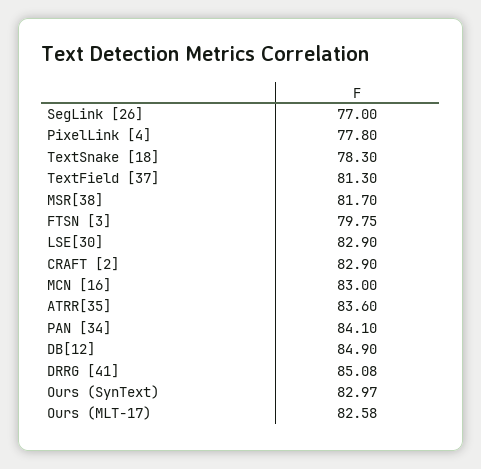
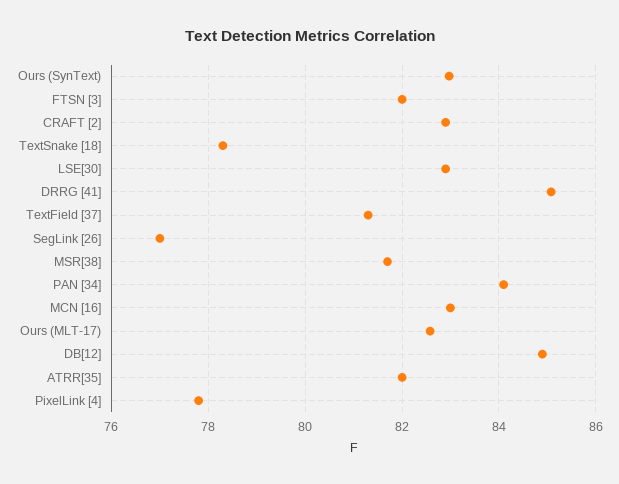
FTSN [3]: 79.75 -> 82
ATRR[35]: 83.6 -> 82

